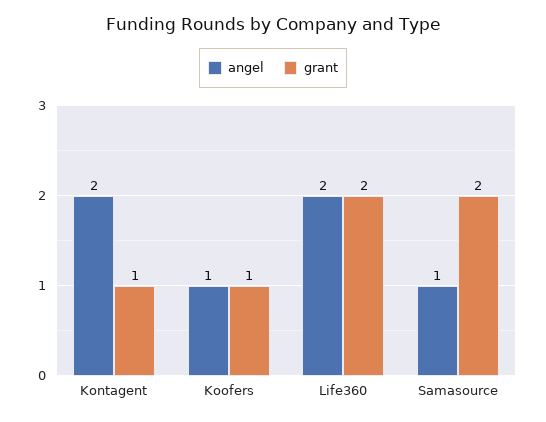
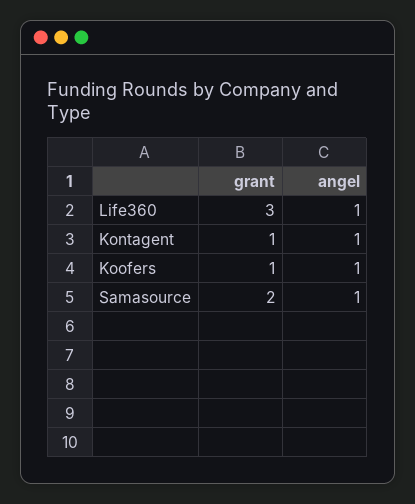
angel, Kontagent: 2 -> 1
angel, Life360: 2 -> 1
grant, Life360: 2 -> 3

